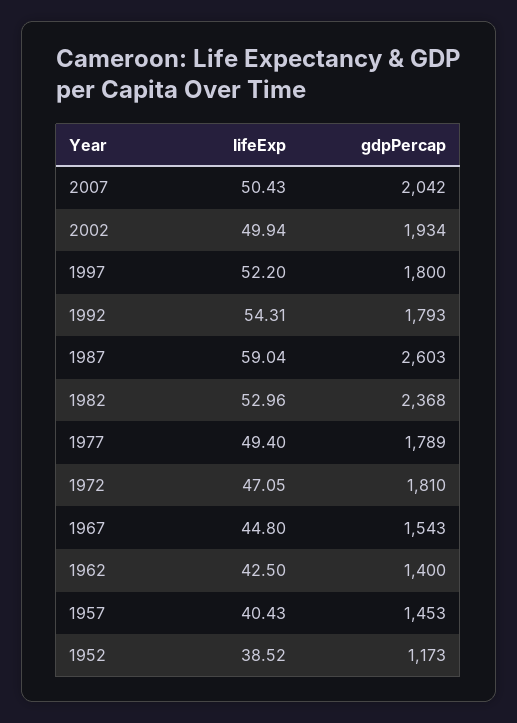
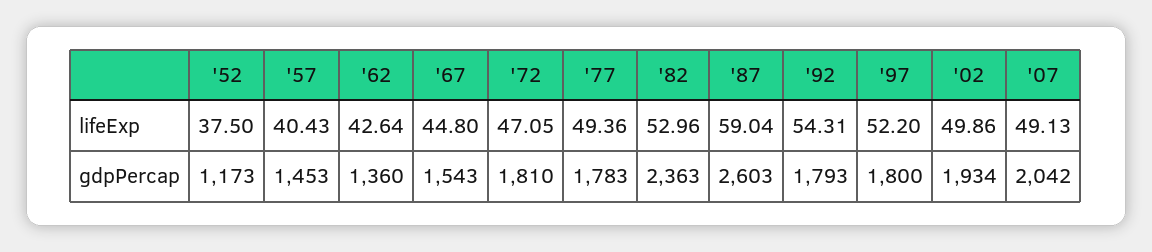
lifeExp, 2007: 50.43 -> 49.13
lifeExp, 2002: 49.94 -> 49.86
gdpPercap, 1982: 2368 -> 2363
lifeExp, 1977: 49.4 -> 49.36
gdpPercap, 1977: 1789 -> 1783
lifeExp, 1962: 42.5 -> 42.64
gdpPercap, 1962: 1400 -> 1360
lifeExp, 1952: 38.52 -> 37.5

